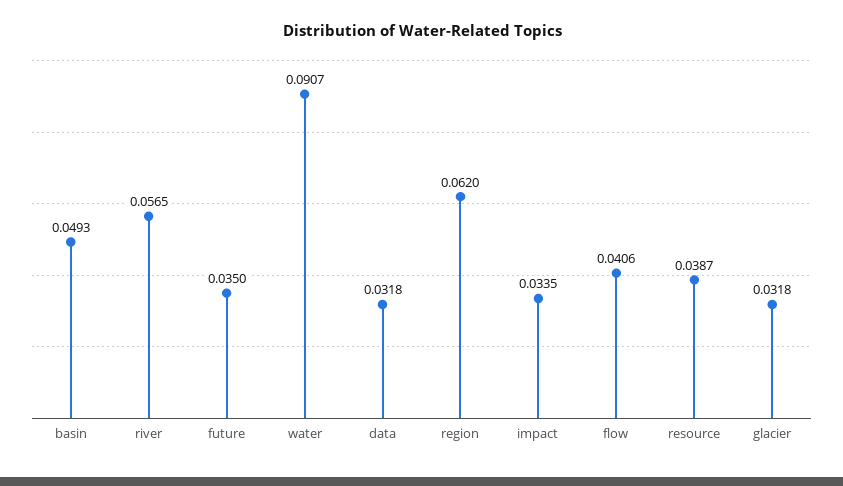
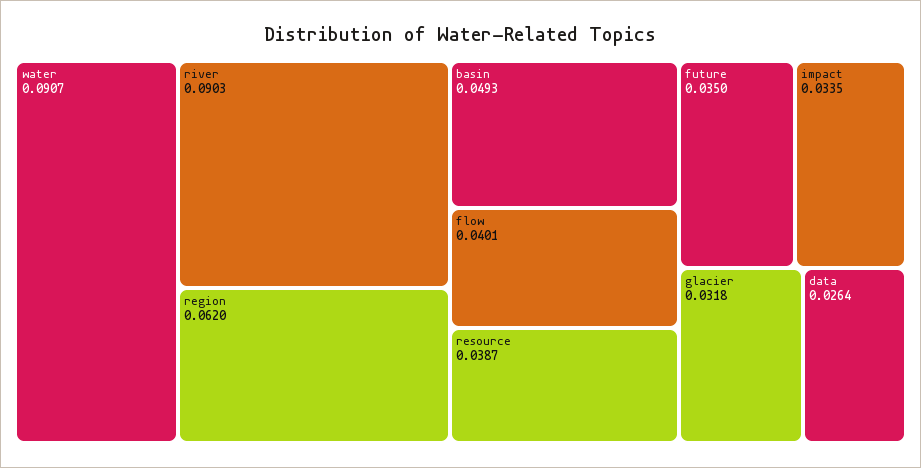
river: 0.0565 -> 0.0903
data: 0.0318 -> 0.0264
flow: 0.0406 -> 0.0401

